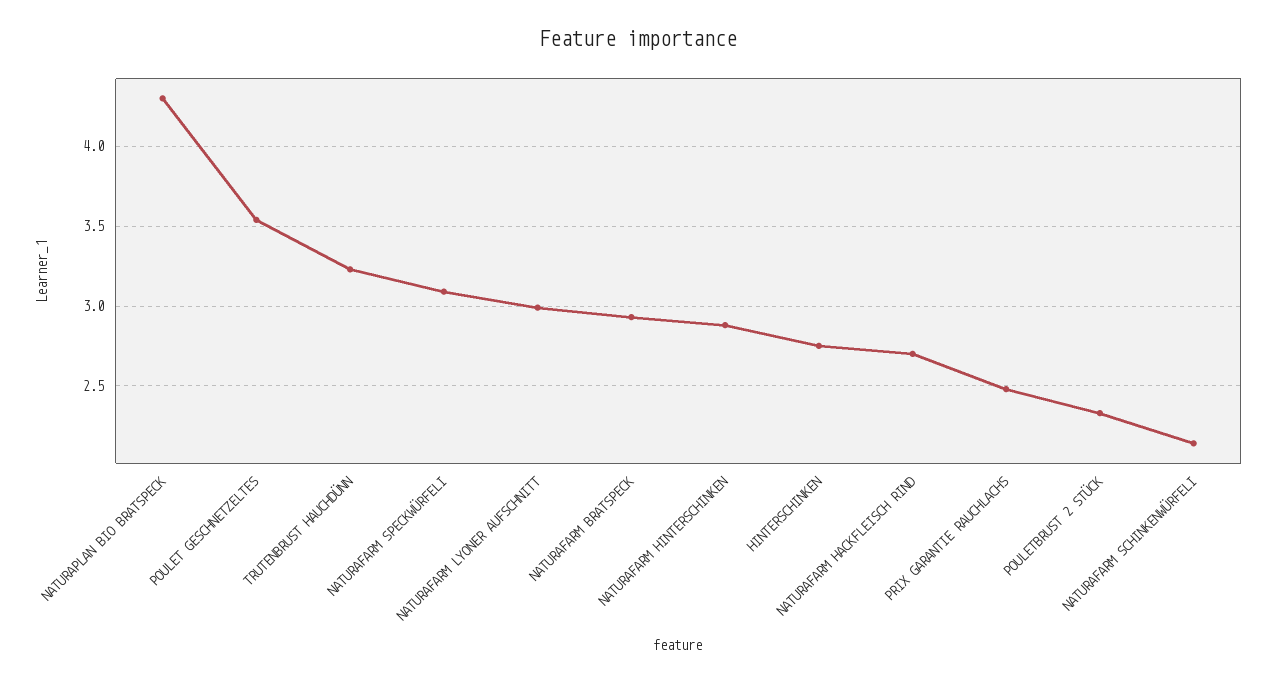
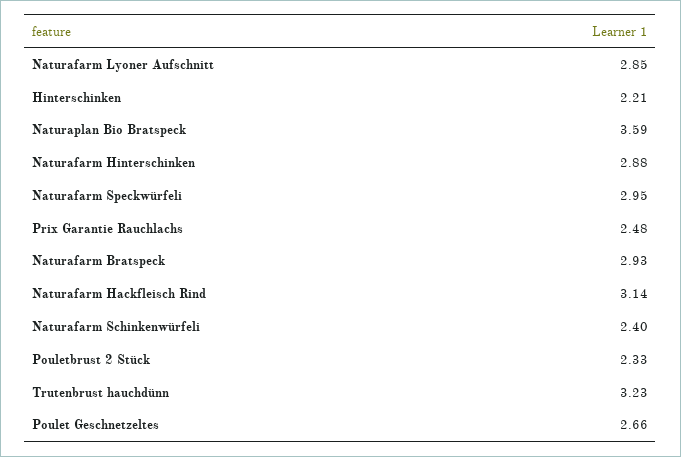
NATURAPLAN BIO BRATSPECK: 4.3 -> 3.59
POULET GESCHNETZELTES: 3.55 -> 2.66
NATURAFARM SPECKWÜRFELI: 3.1 -> 2.95
NATURAFARM LYONER AUFSCHNITT: 3 -> 2.85
HINTERSCHINKEN: 2.75 -> 2.21
NATURAFARM HACKFLEISCH RIND: 2.7 -> 3.14
NATURAFARM SCHINKENWÜRFELI: 2.15 -> 2.4

